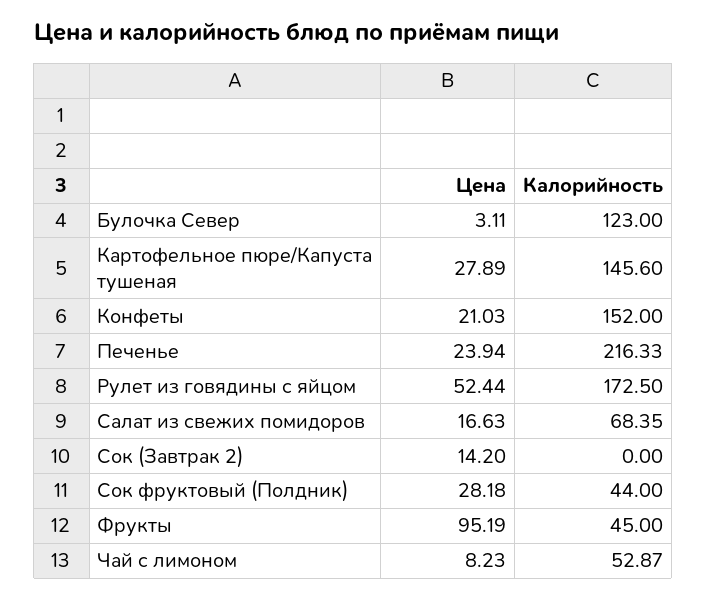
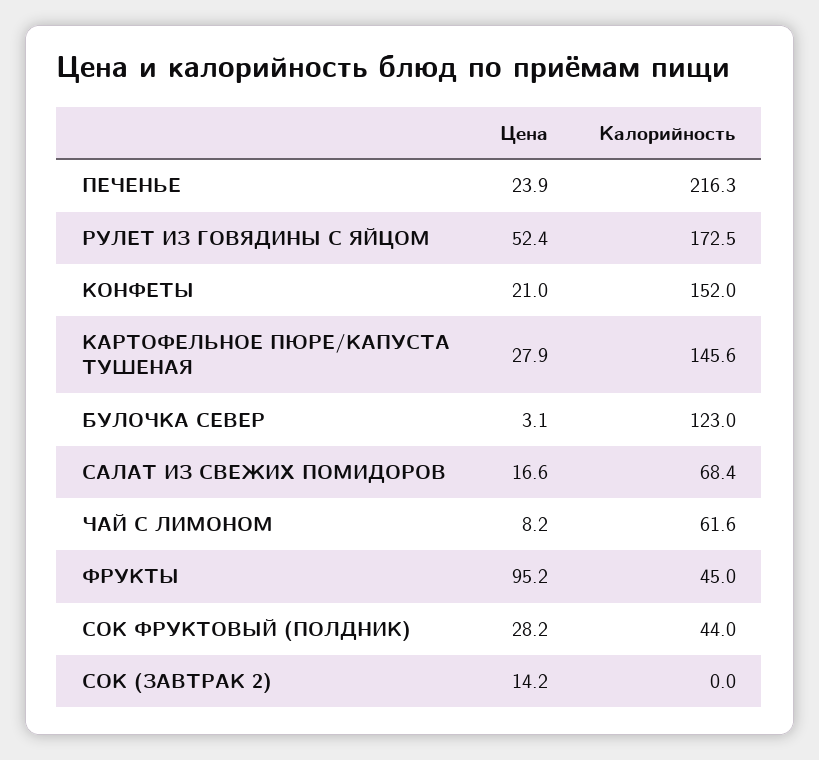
Калорийность, Чай с лимоном: 52.87 -> 61.6

